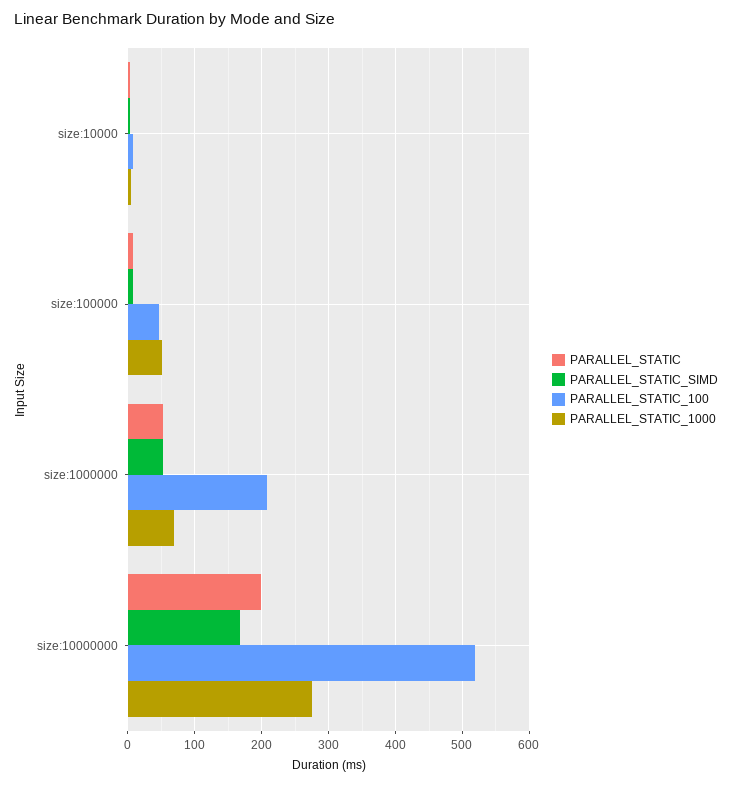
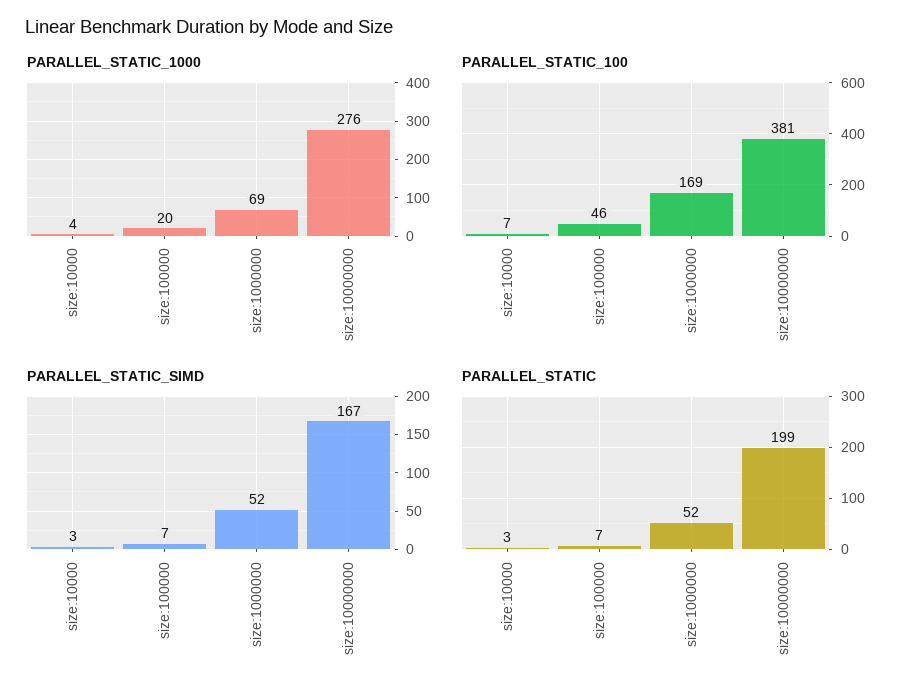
PARALLEL_STATIC_1000, size:100000: 50 -> 20
PARALLEL_STATIC_100, size:1000000: 210 -> 169
PARALLEL_STATIC_100, size:10000000: 520 -> 381

